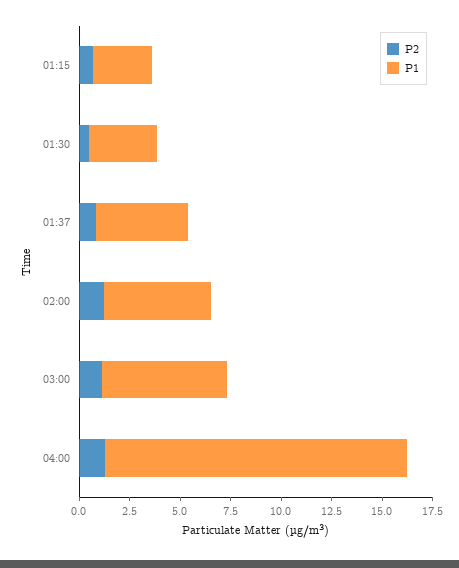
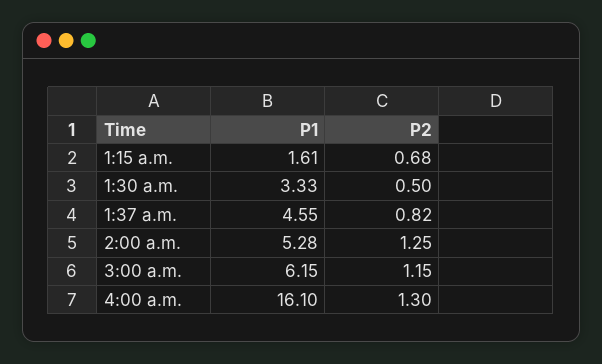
P1, 01:15: 3 -> 1.61
P1, 04:00: 15 -> 16.1

